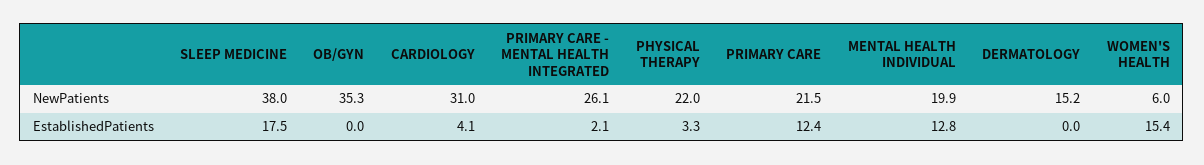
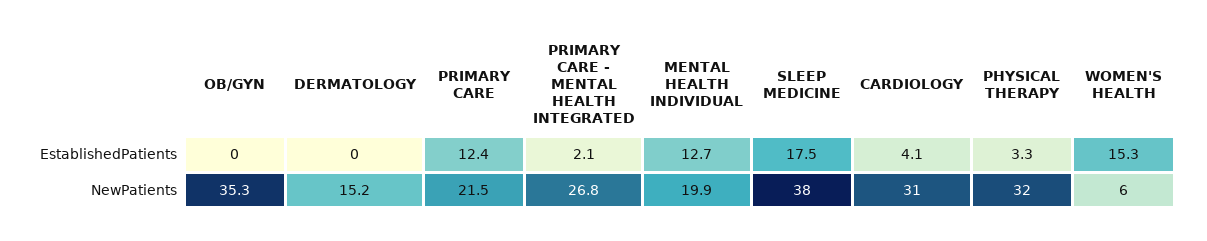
PRIMARY CARE - MENTAL HEALTH INTEGRATED, NewPatients: 26.1 -> 26.8
PHYSICAL THERAPY, NewPatients: 22 -> 32
MENTAL HEALTH INDIVIDUAL, EstablishedPatients: 12.8 -> 12.7
WOMEN'S HEALTH, EstablishedPatients: 15.4 -> 15.3

